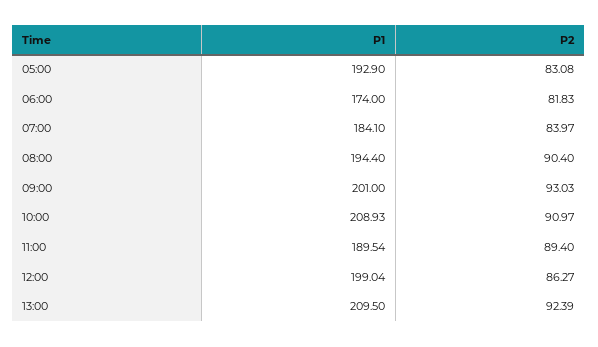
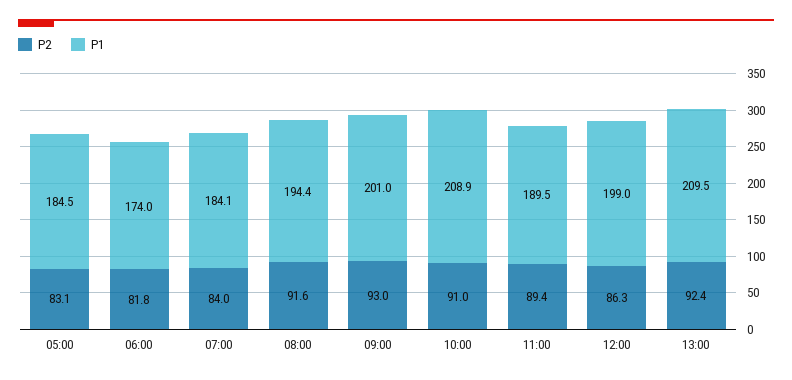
P1, 05:00: 192.9 -> 184.5
P2, 08:00: 90.4 -> 91.6

